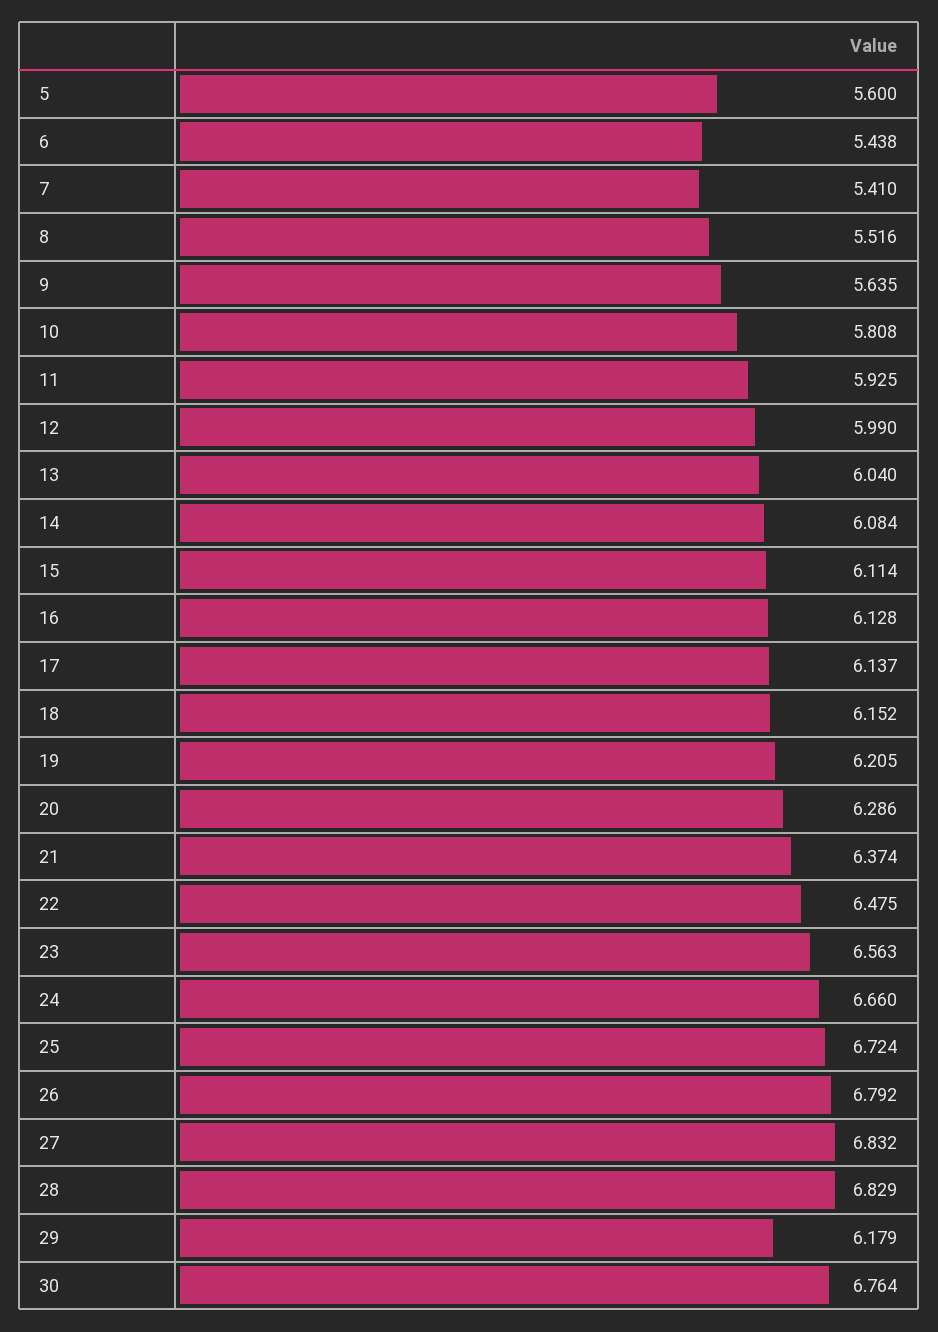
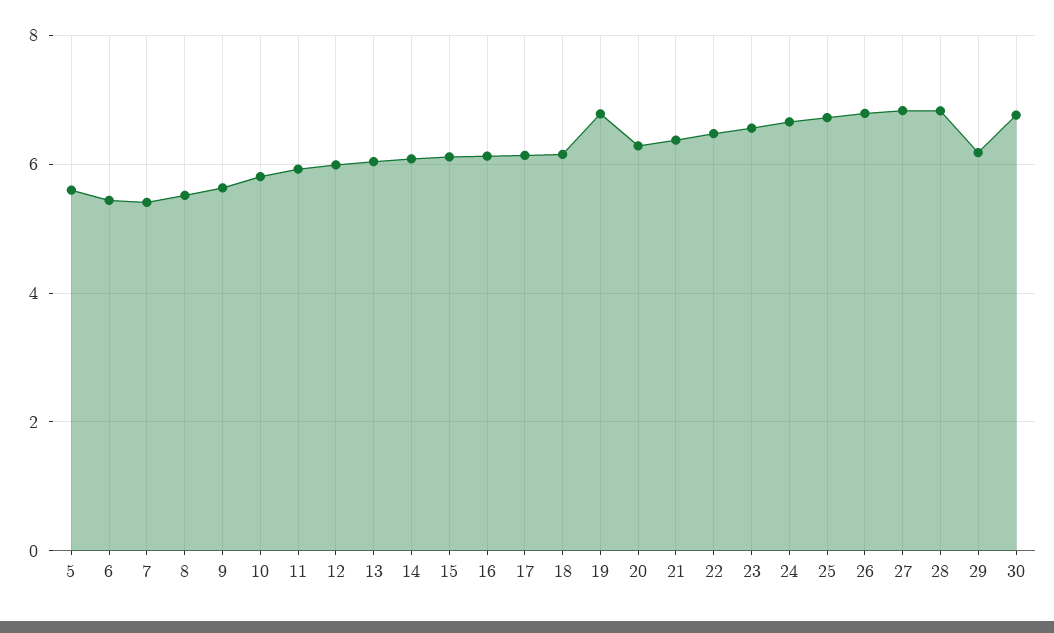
19: 6.205 -> 6.8

